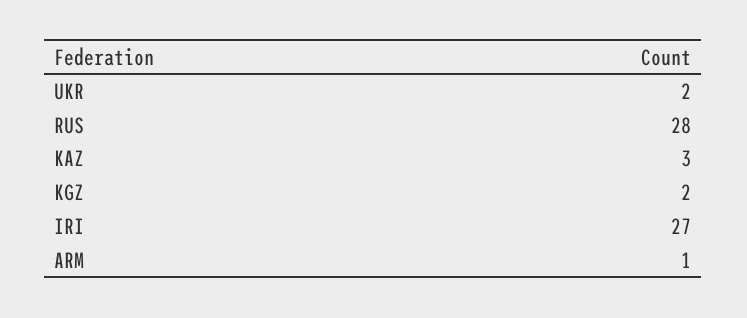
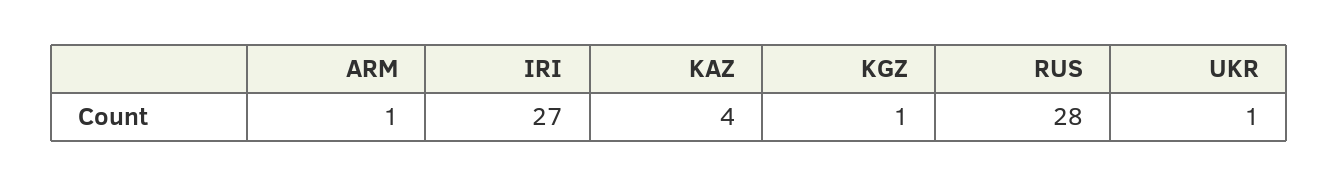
UKR: 2 -> 1
KAZ: 3 -> 4
KGZ: 2 -> 1

